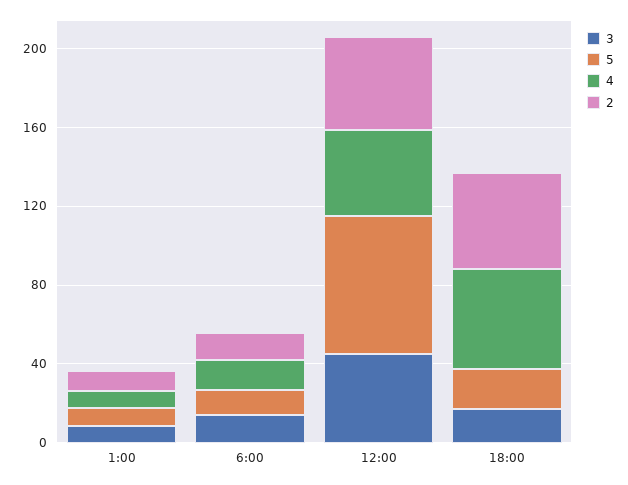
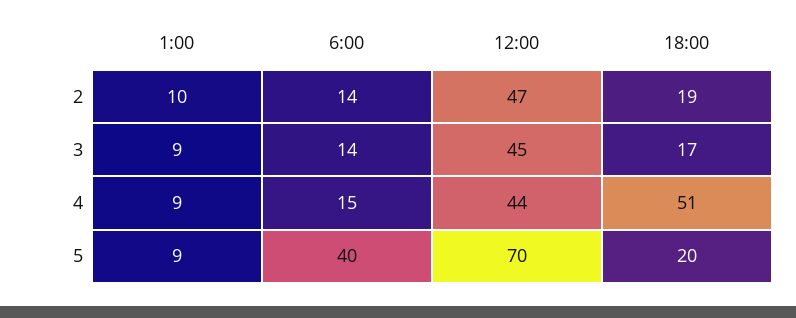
5, 6:00: 10 -> 40
2, 18:00: 50 -> 19

